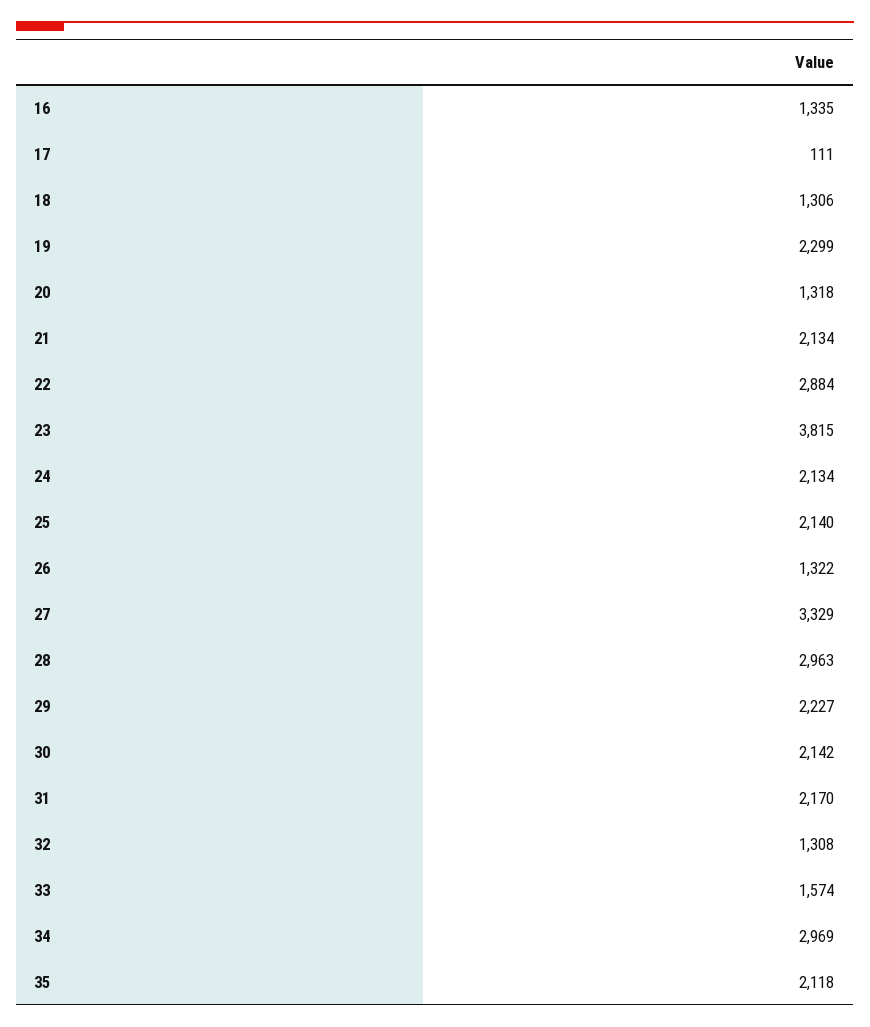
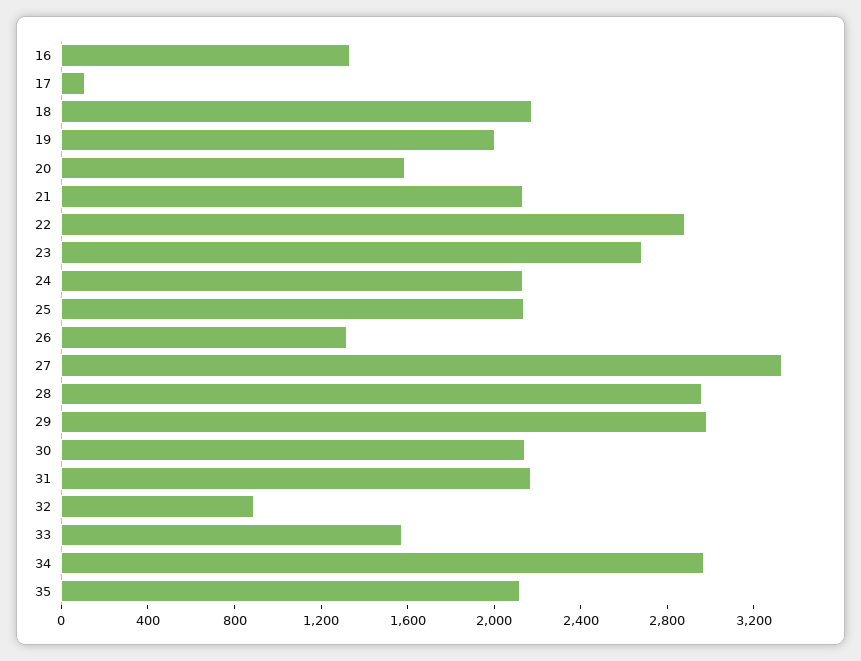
18: 1306 -> 2200
19: 2299 -> 2000
20: 1318 -> 1600
23: 3815 -> 2700
29: 2227 -> 3000
32: 1308 -> 900

